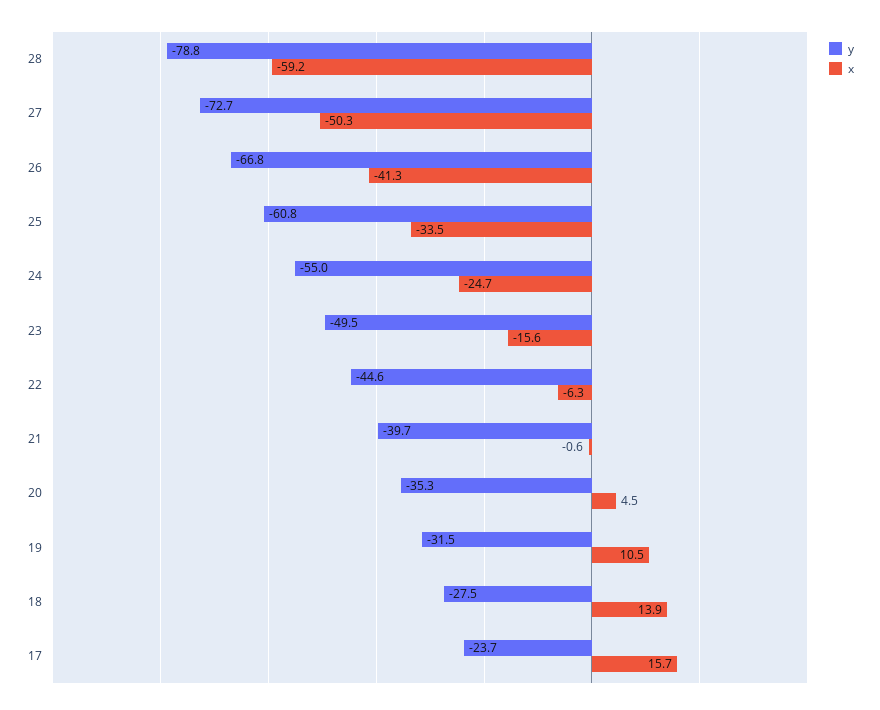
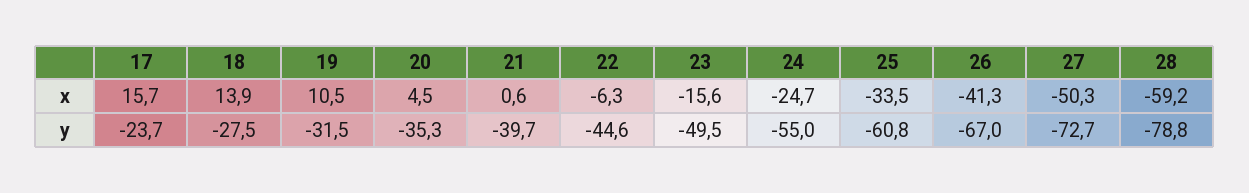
y, 26: -66.8 -> -67
x, 21: -0.6 -> 0.6

